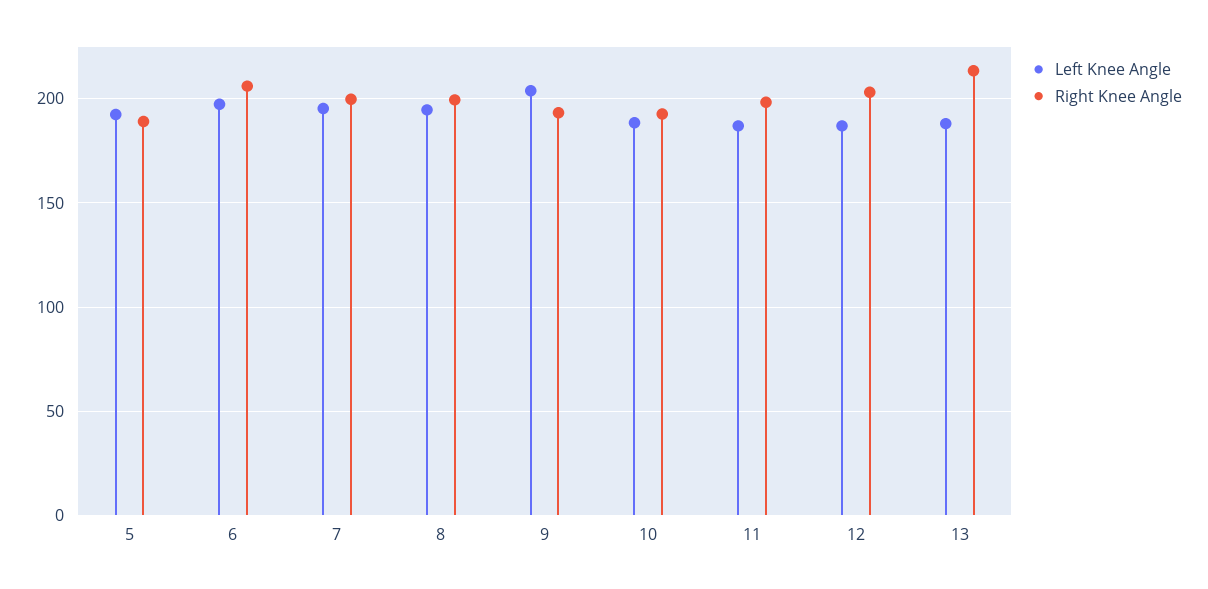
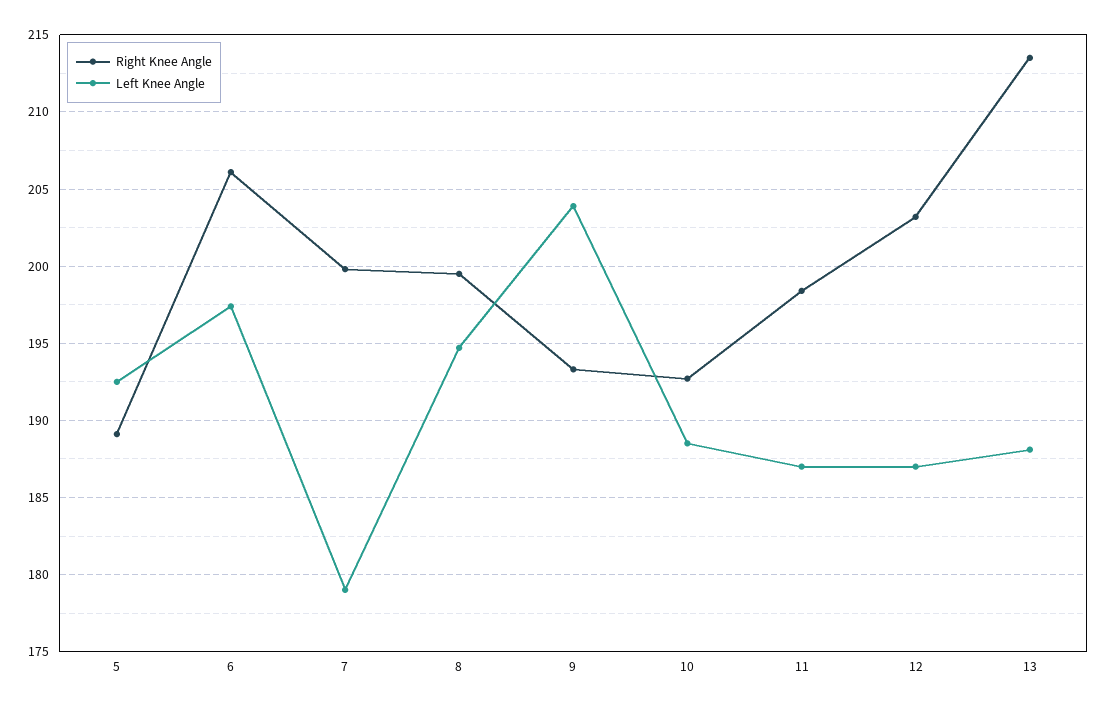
Left Knee Angle, 7: 195 -> 179

